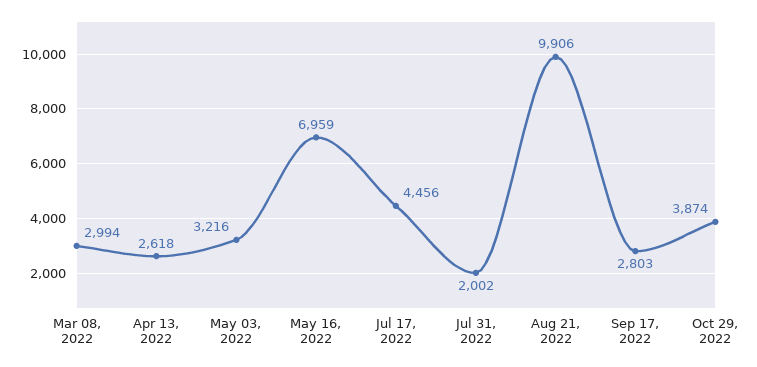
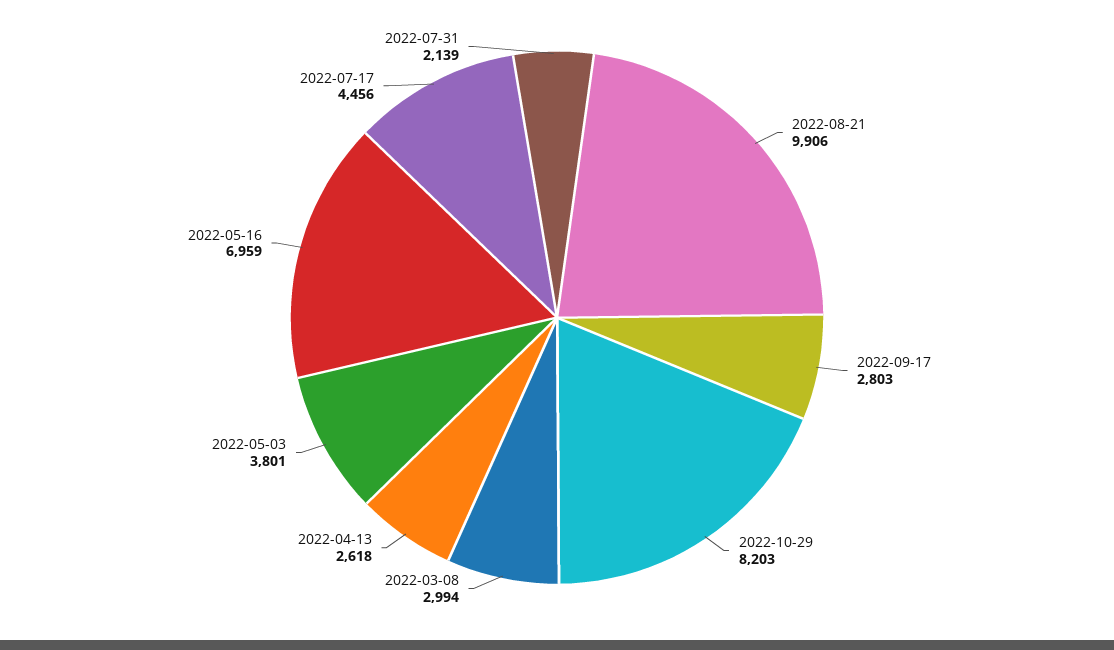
May 03, 2022: 3216 -> 3801
Jul 31, 2022: 2002 -> 2139
Oct 29, 2022: 3874 -> 8203

